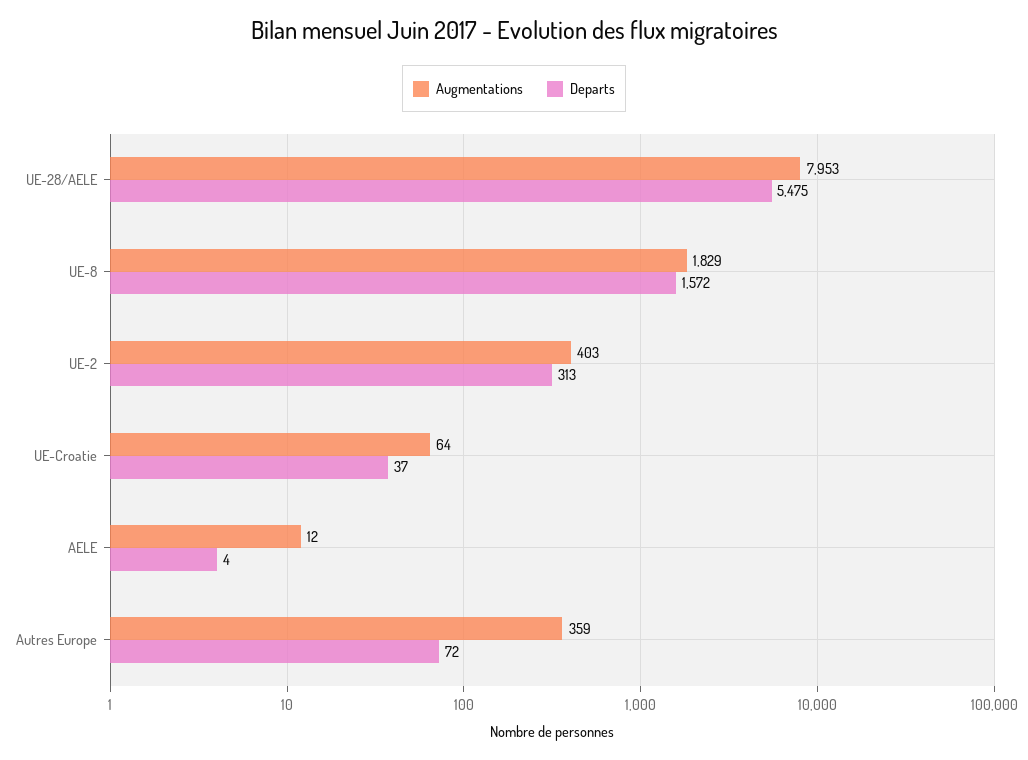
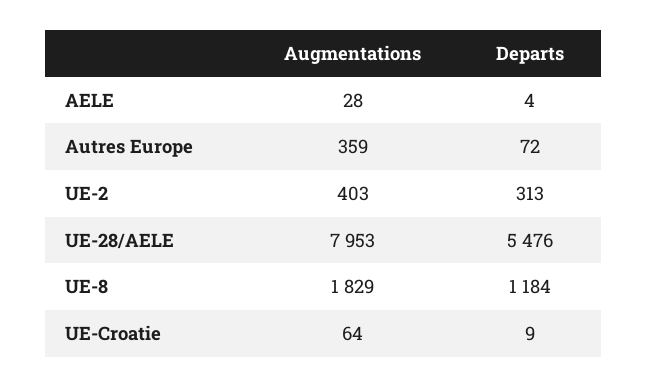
Departs, UE-28/AELE: 5475 -> 5476
Departs, UE-8: 1572 -> 1184
Departs, UE-Croatie: 37 -> 9
Augmentations, AELE: 12 -> 28

